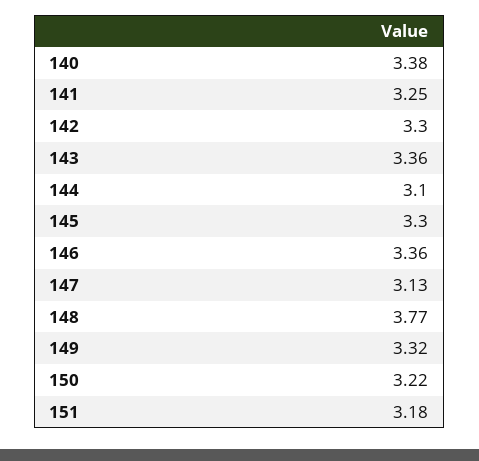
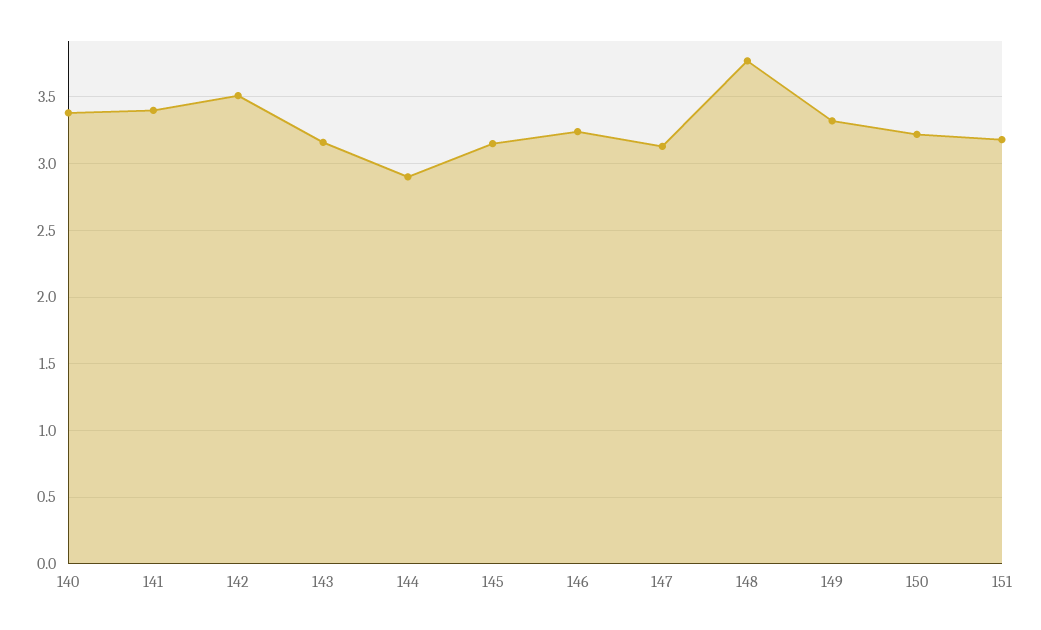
141: 3.25 -> 3.4
142: 3.3 -> 3.5
143: 3.36 -> 3.15
144: 3.1 -> 2.9
145: 3.3 -> 3.15
146: 3.36 -> 3.25

